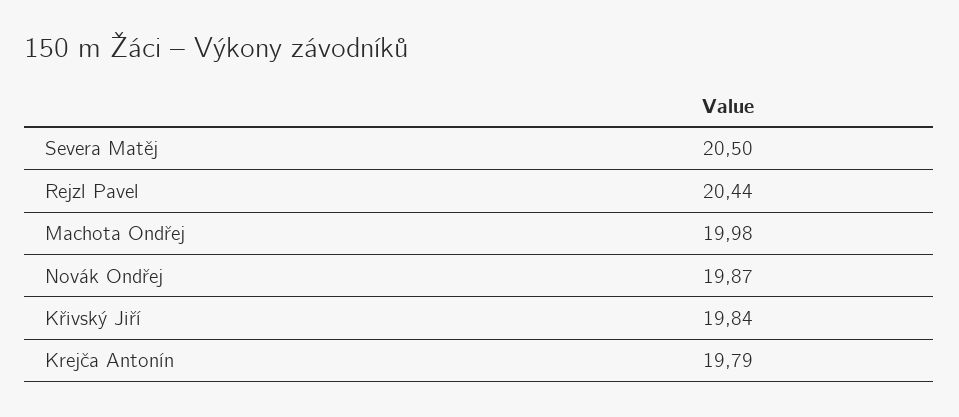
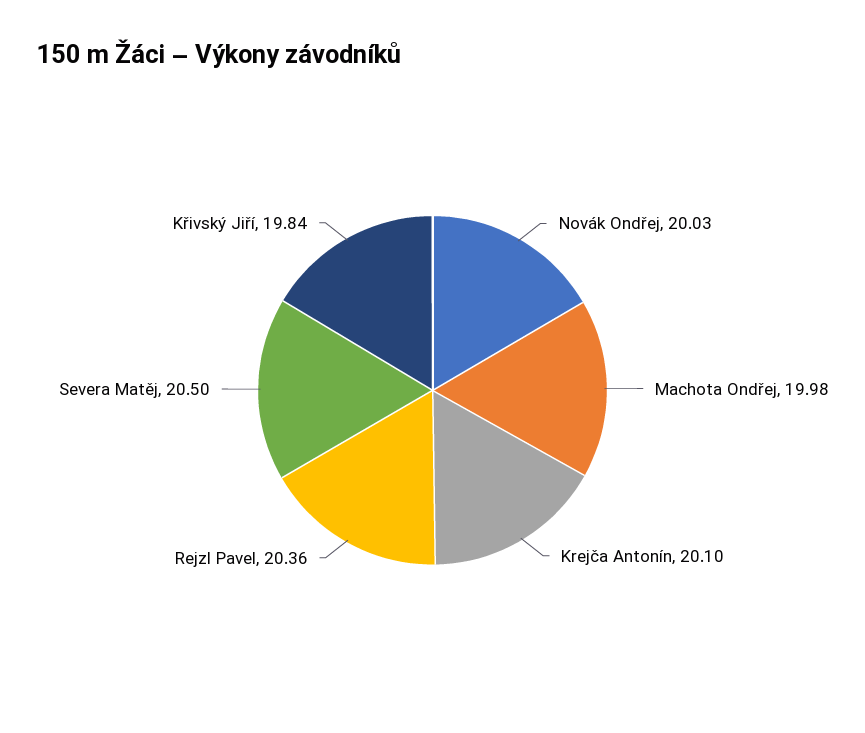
Rejzl Pavel: 20.44 -> 20.36
Novák Ondřej: 19.87 -> 20.03
Krejča Antonín: 19.79 -> 20.1

